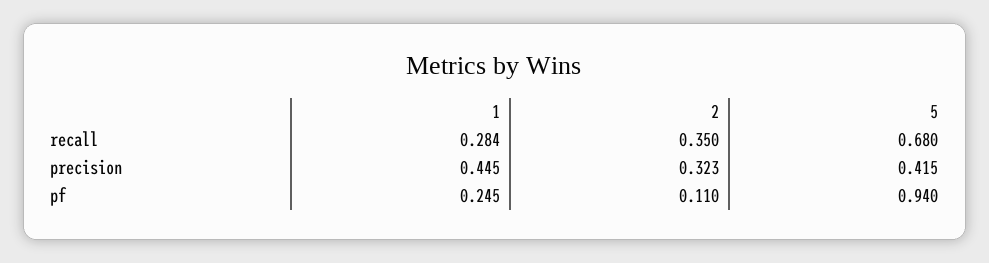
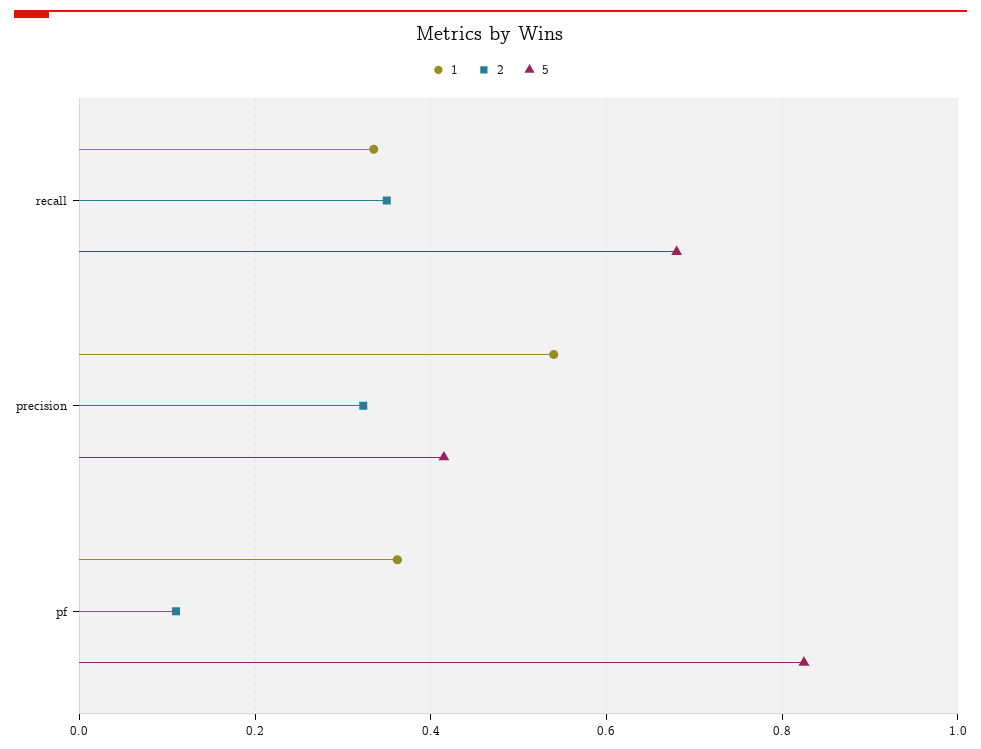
1, recall: 0.284 -> 0.34
1, precision: 0.445 -> 0.54
1, pf: 0.245 -> 0.36
5, pf: 0.94 -> 0.82

